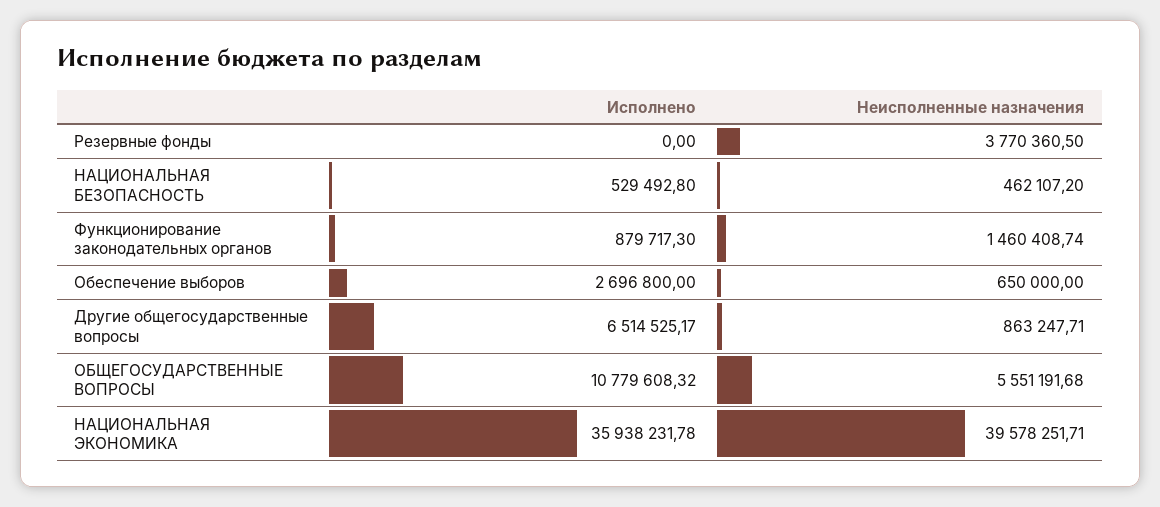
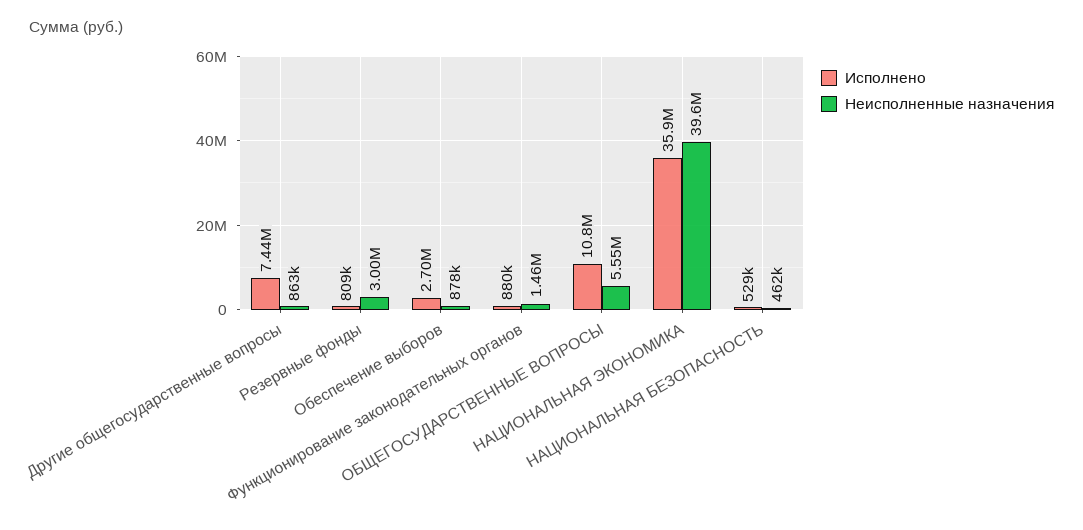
Исполнено, Резервные фонды: 0 -> 809000
Неисполненные назначения, Резервные фонды: 3770360.5 -> 3000000
Неисполненные назначения, Обеспечение выборов: 650000 -> 878000
Исполнено, Другие общегосударственные вопросы: 6514525.17 -> 7440000

